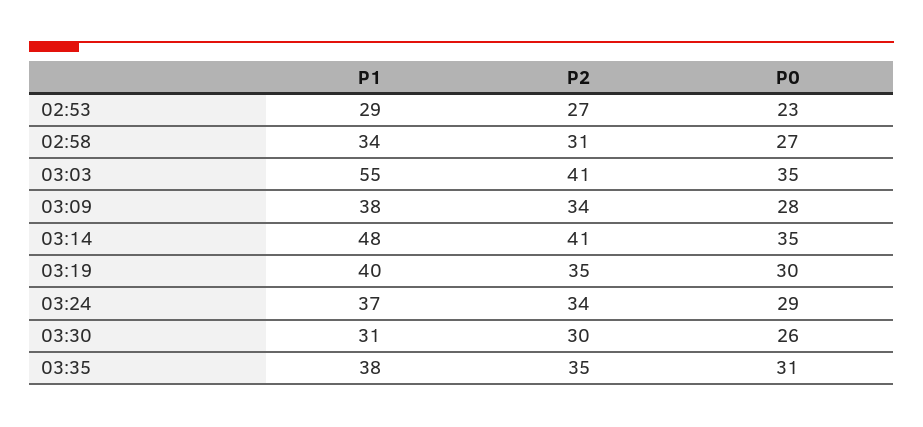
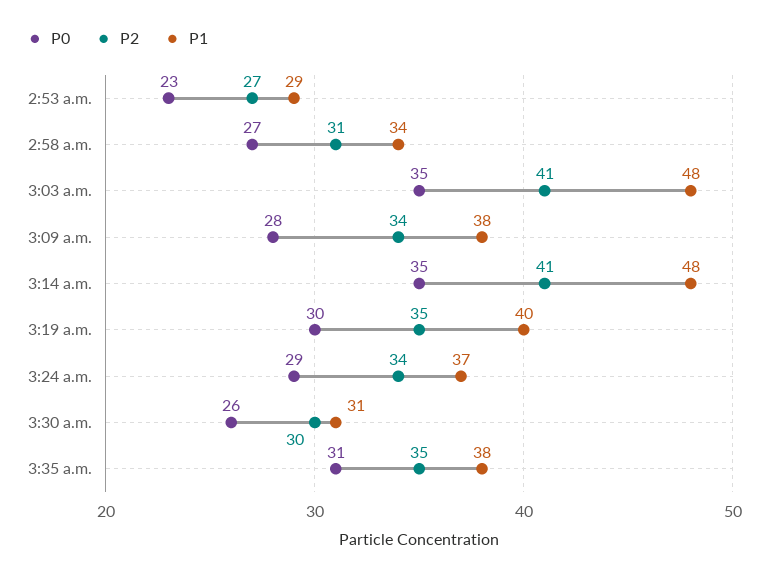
P1, 03:03: 55 -> 48

